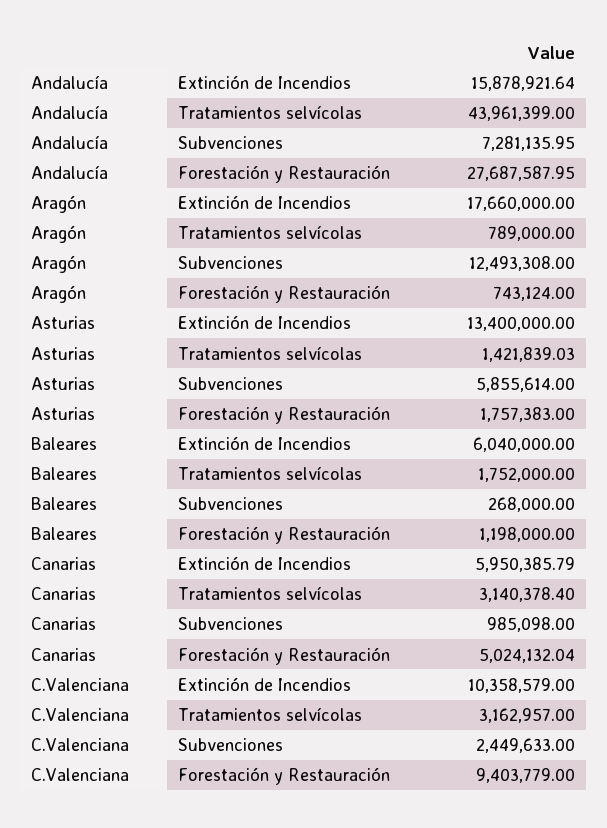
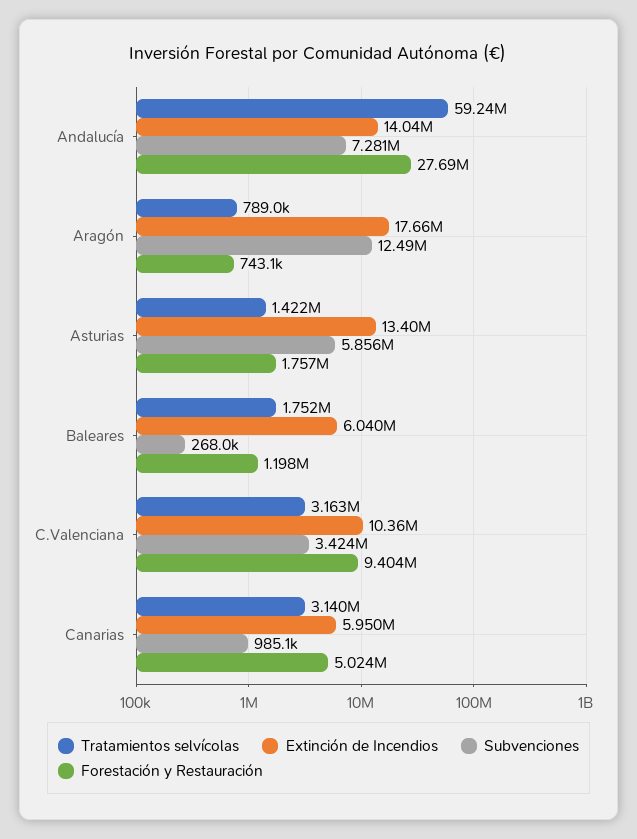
Extinción de Incendios, Andalucía: 15878921.64 -> 14040000
Tratamientos selvícolas, Andalucía: 43961399 -> 59240000
Subvenciones, C.Valenciana: 2449633 -> 3424000

